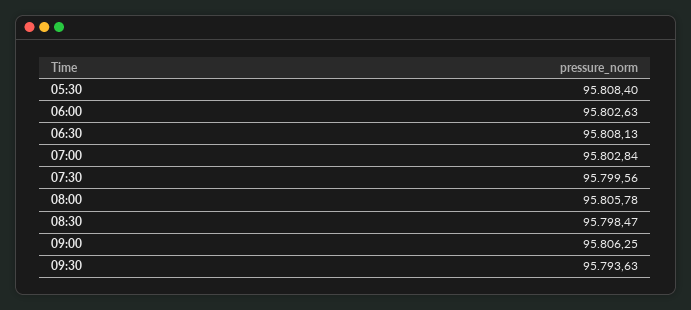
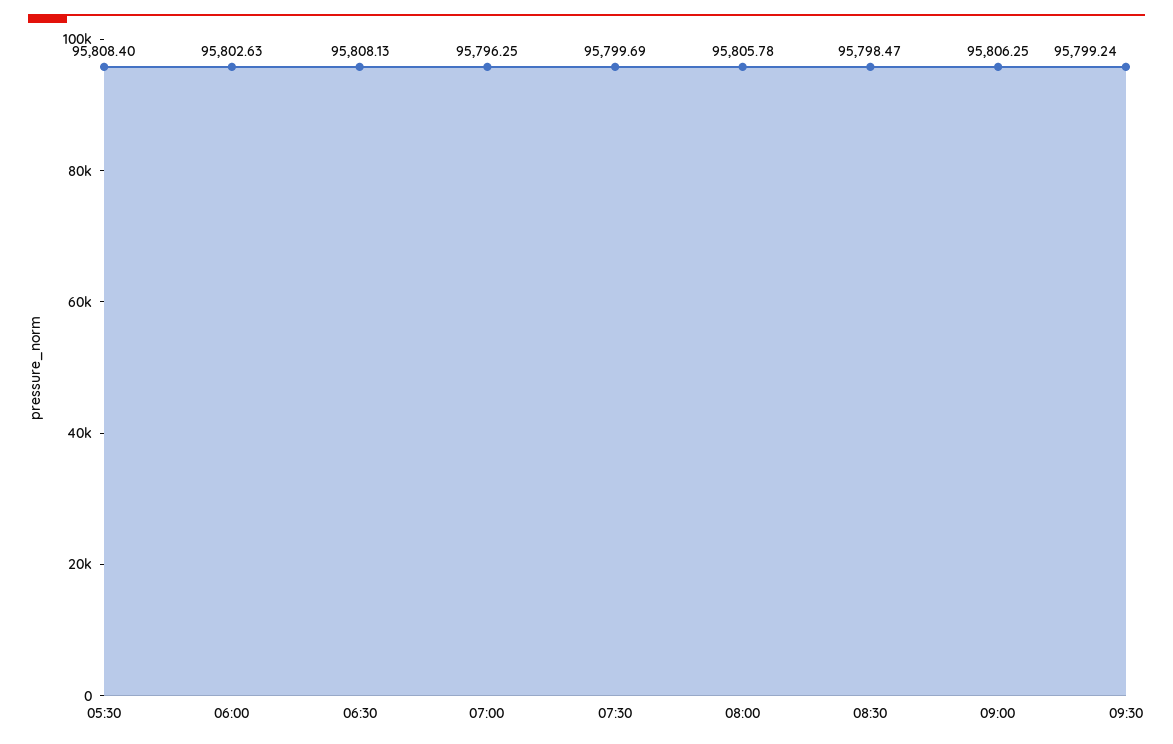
07:00: 95802.84 -> 95796.25
07:30: 95799.56 -> 95799.69
09:30: 95793.63 -> 95799.24

